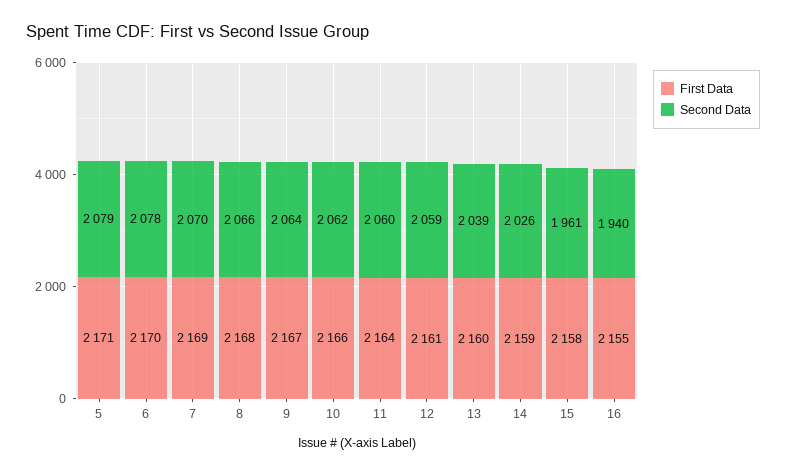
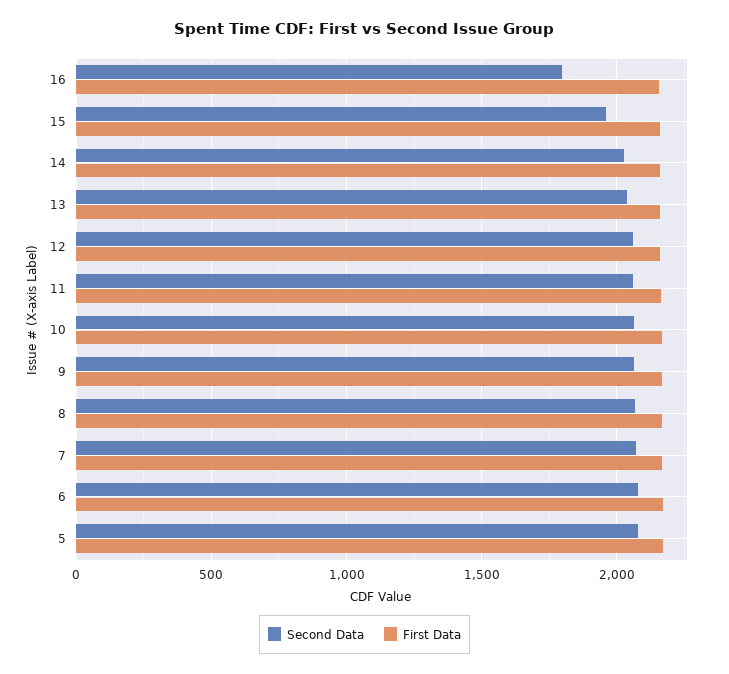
Second Data, 16: 1940 -> 1800

